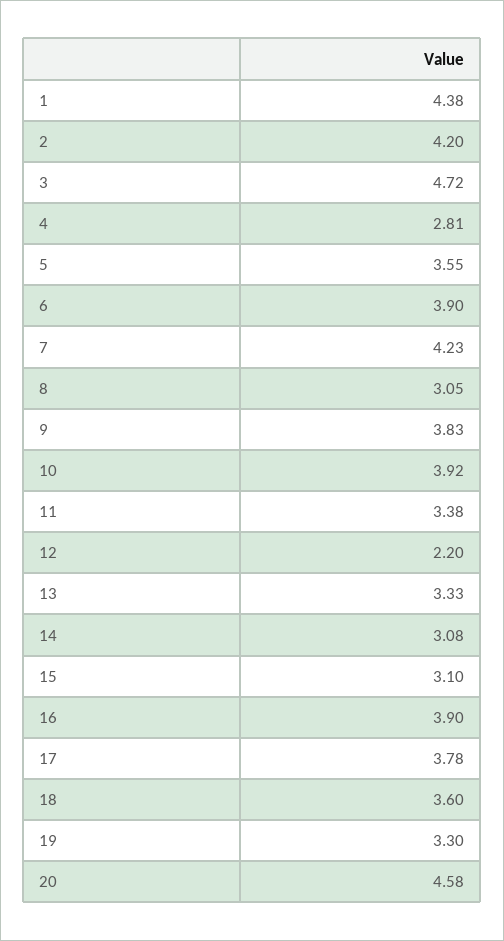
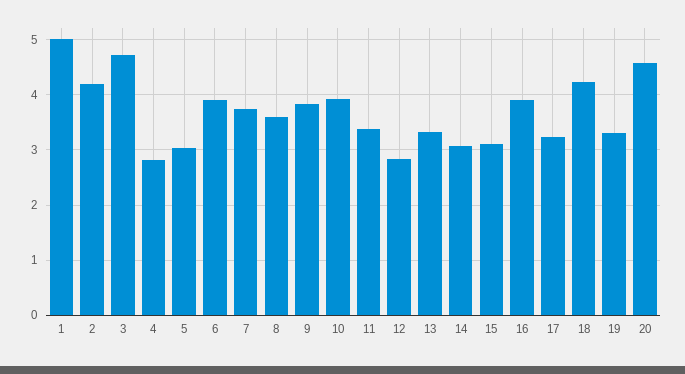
1: 4.38 -> 5
5: 3.55 -> 3
7: 4.23 -> 3.8
8: 3.05 -> 3.6
12: 2.2 -> 2.8
17: 3.78 -> 3.2
18: 3.6 -> 4.2

